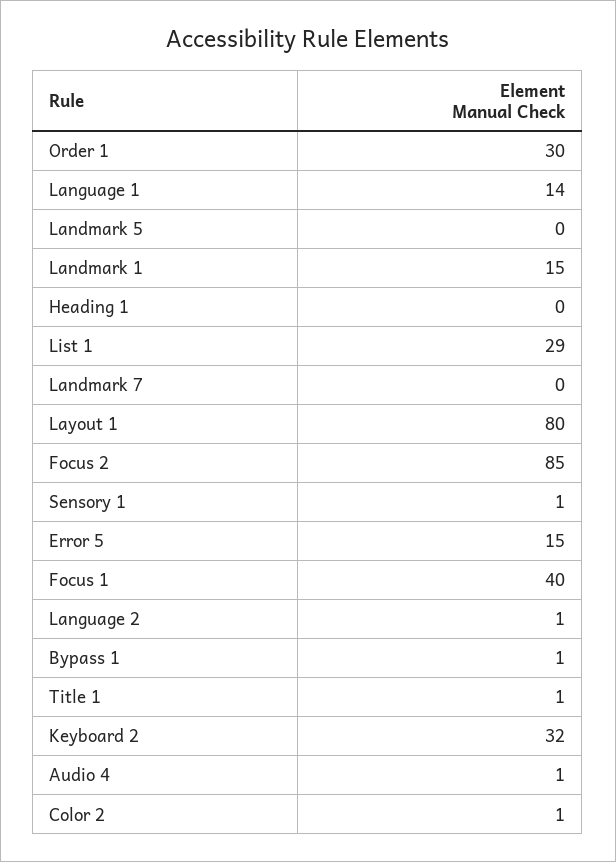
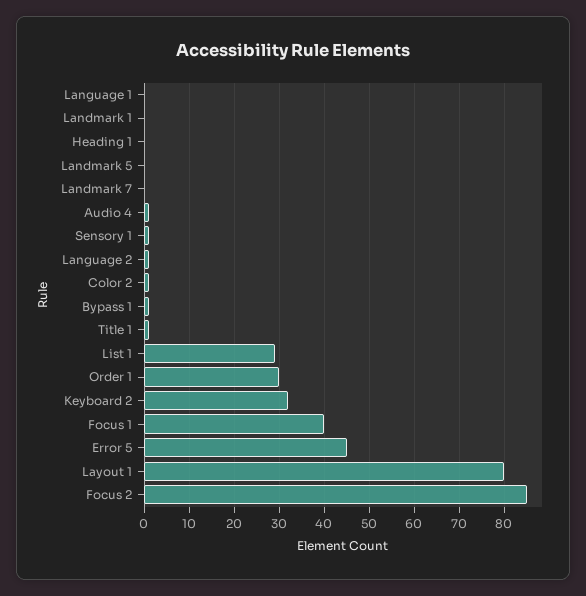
Language 1: 14 -> 0
Landmark 1: 15 -> 0
Error 5: 15 -> 45

